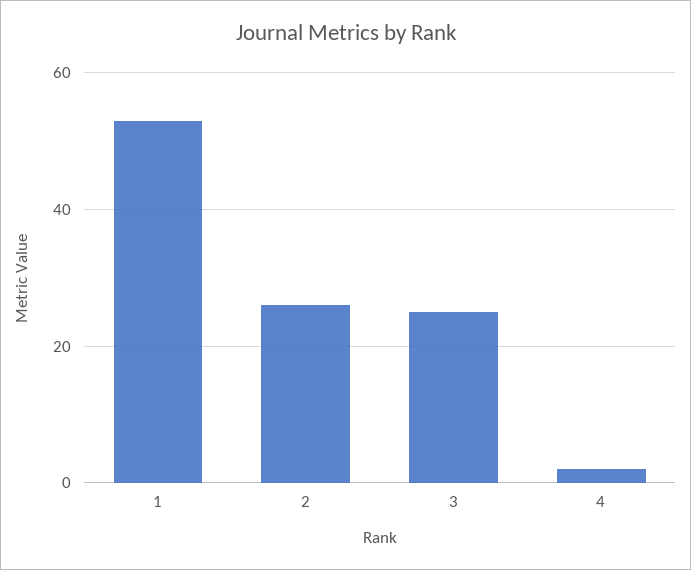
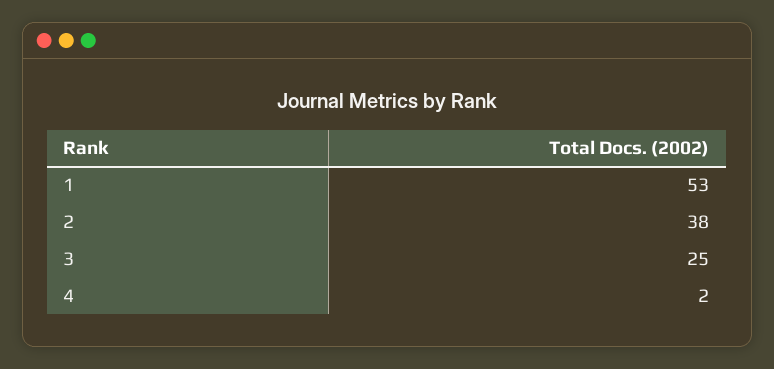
2: 25 -> 38

